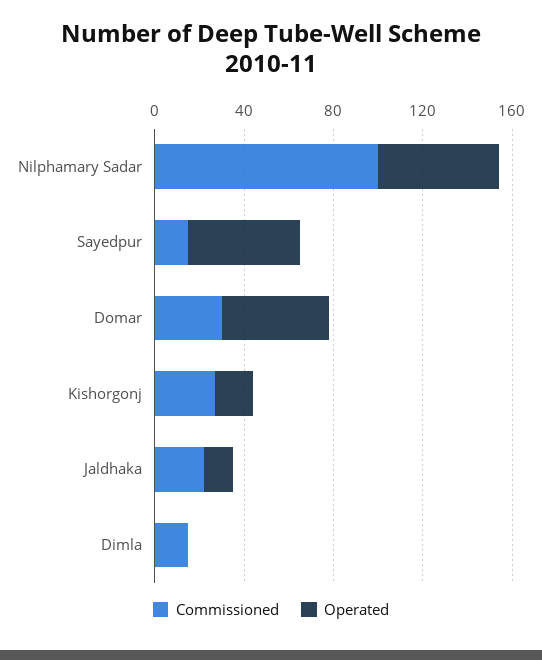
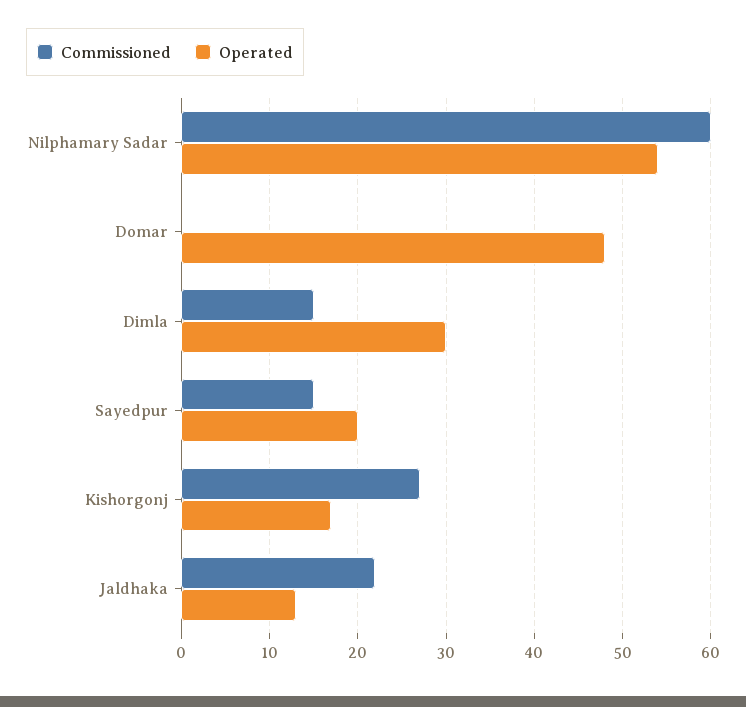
Commissioned, Nilphamary Sadar: 100 -> 60
Operated, Sayedpur: 50 -> 20
Commissioned, Domar: 30 -> 0
Operated, Dimla: 0 -> 30

